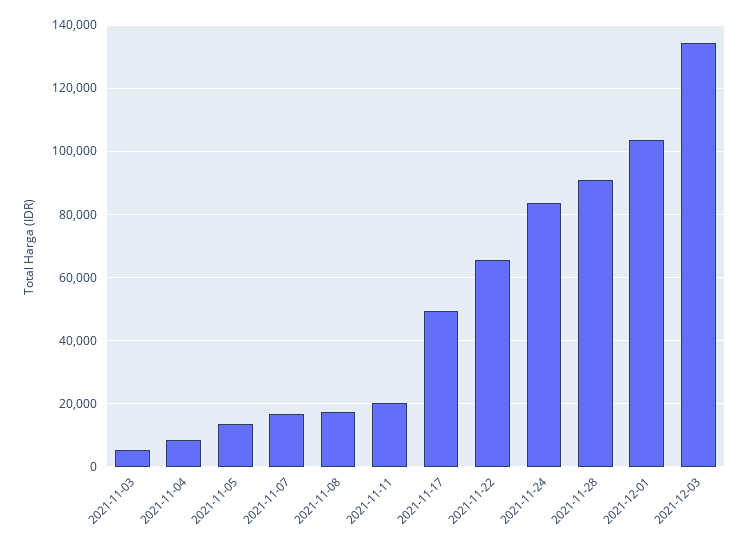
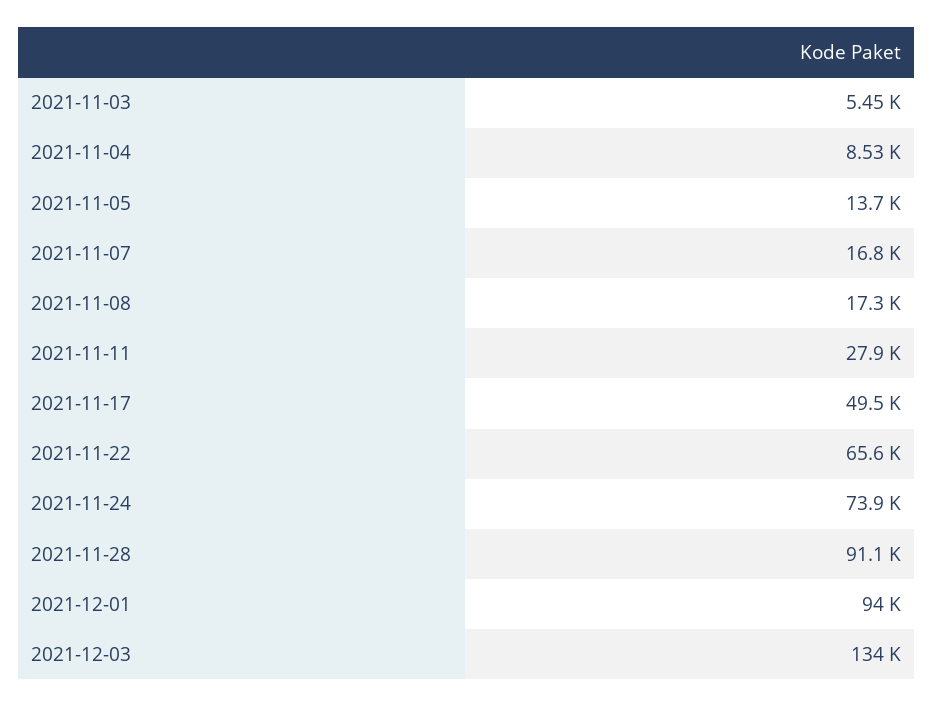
2021-11-11: 20000 -> 27900
2021-11-24: 84000 -> 73900
2021-12-01: 104000 -> 94000

